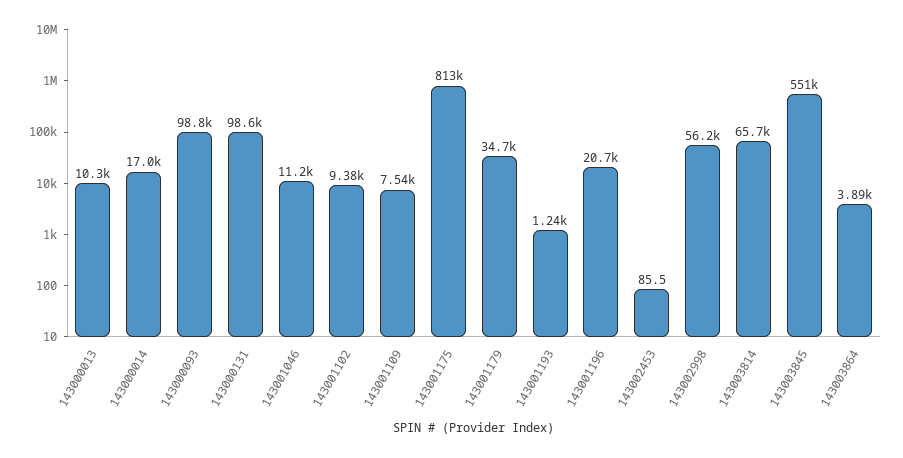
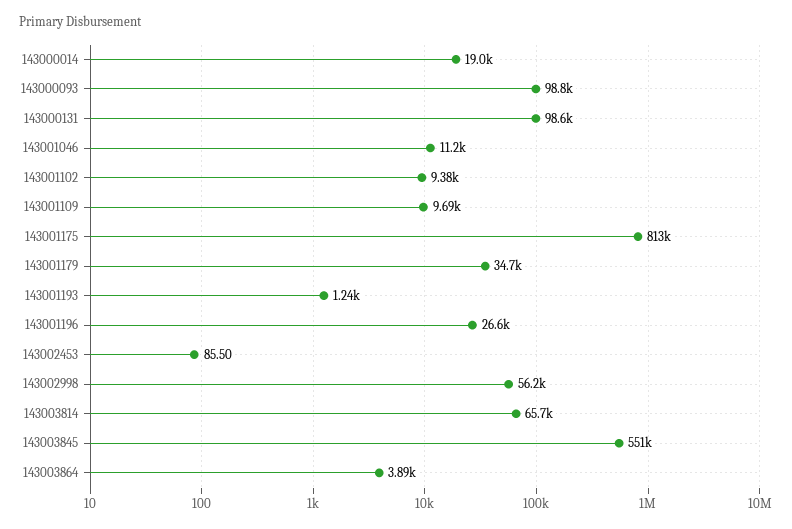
143000013: 10300 -> none
143000014: 17000 -> 19000
143001109: 7540 -> 9690
143001196: 20700 -> 26600

